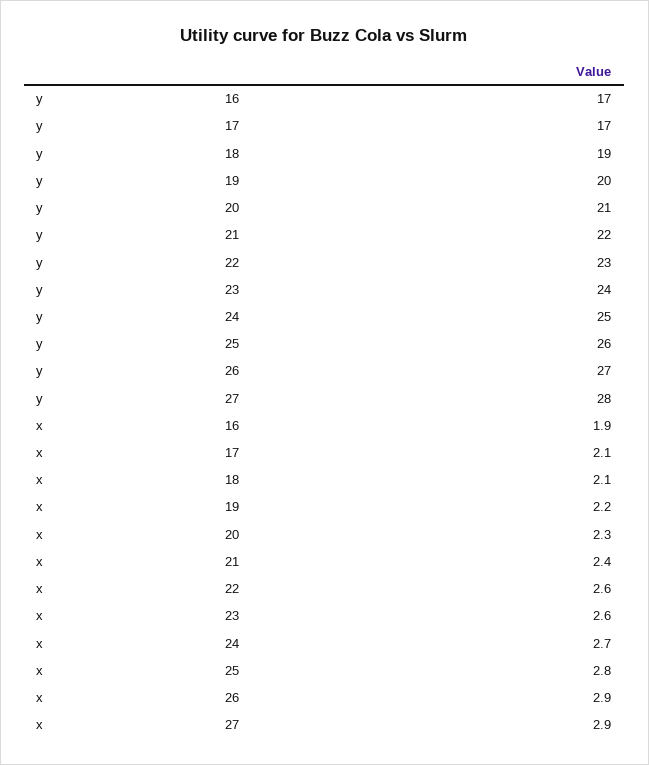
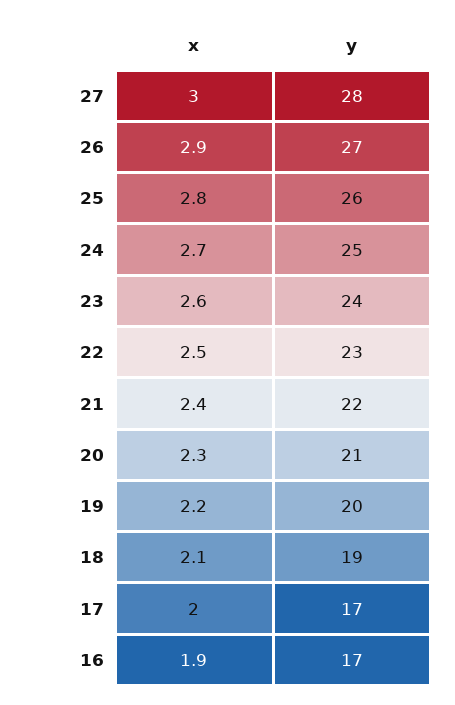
x, 17: 2.1 -> 2
x, 22: 2.6 -> 2.5
x, 27: 2.9 -> 3

